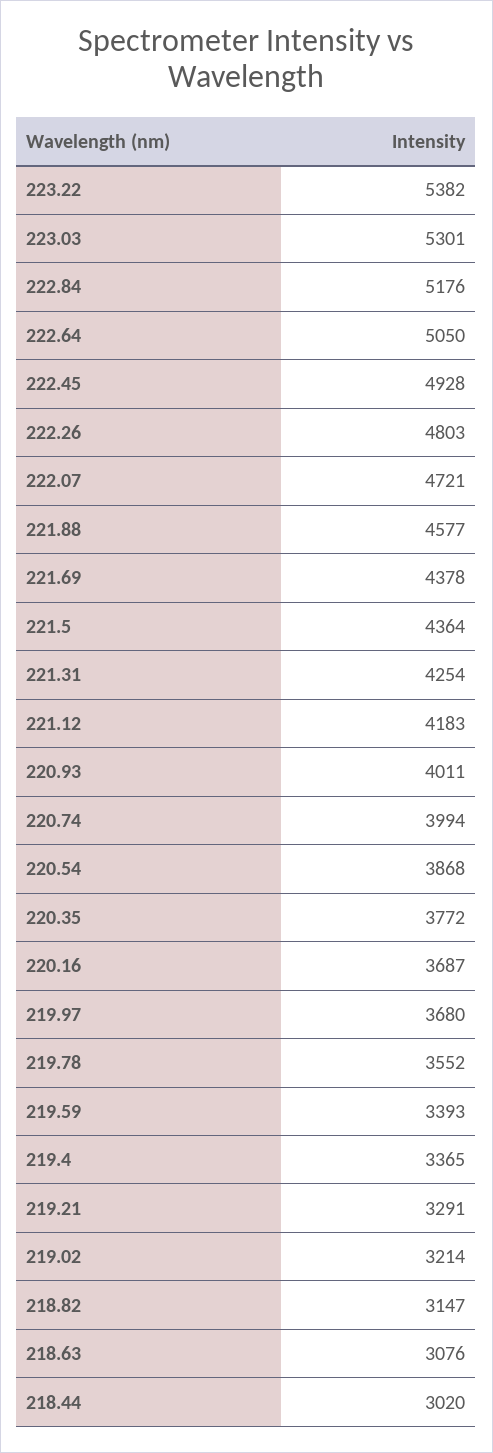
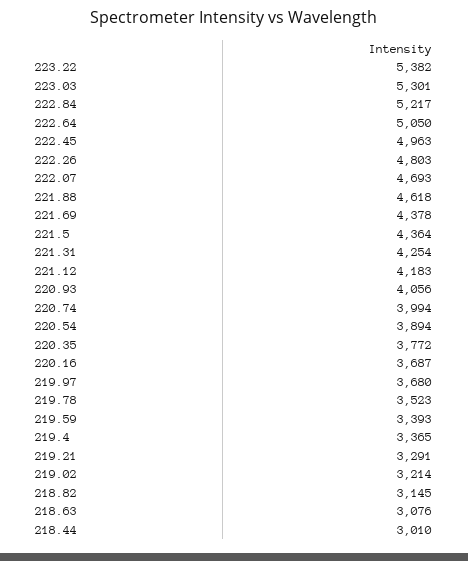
222.84: 5176 -> 5217
222.45: 4928 -> 4963
222.07: 4721 -> 4693
221.88: 4577 -> 4618
220.93: 4011 -> 4056
220.54: 3868 -> 3894
219.78: 3552 -> 3523
218.82: 3147 -> 3145
218.44: 3020 -> 3010

